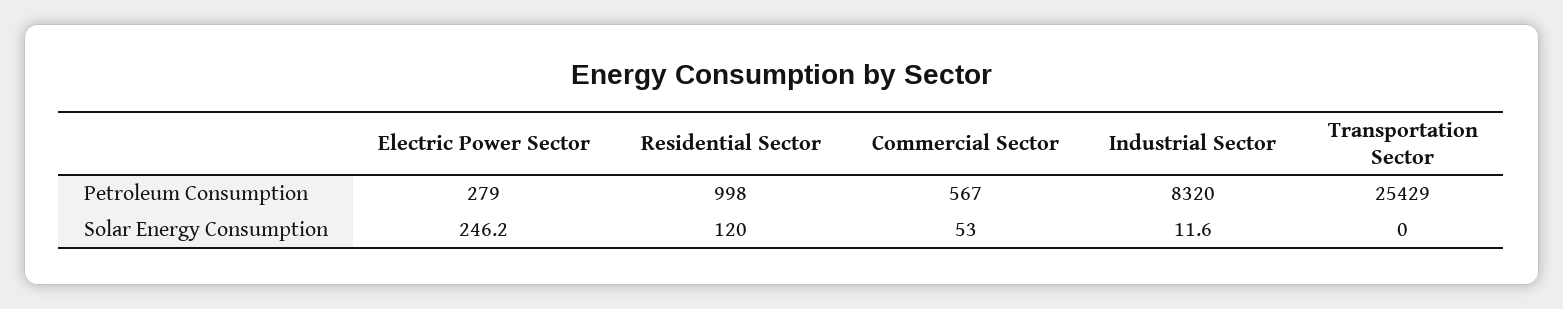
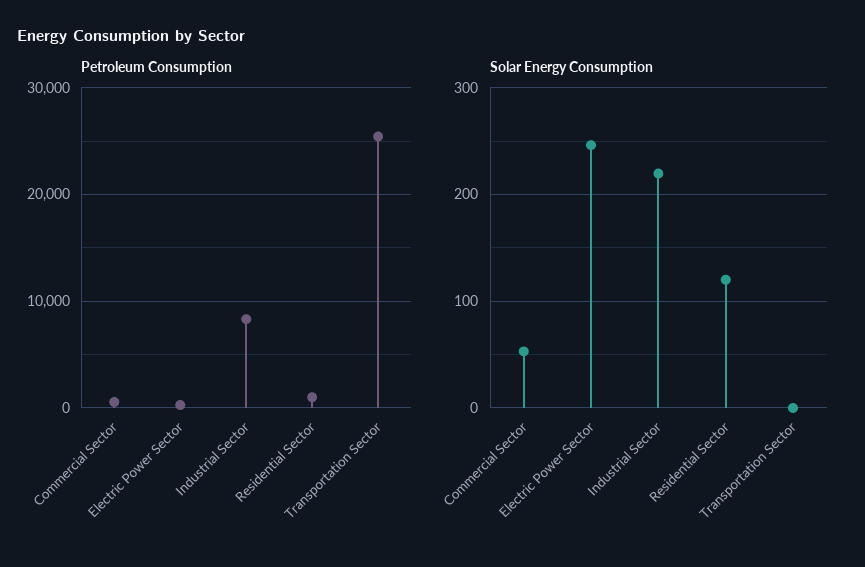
Solar Energy Consumption, Industrial Sector: 11.6 -> 220

